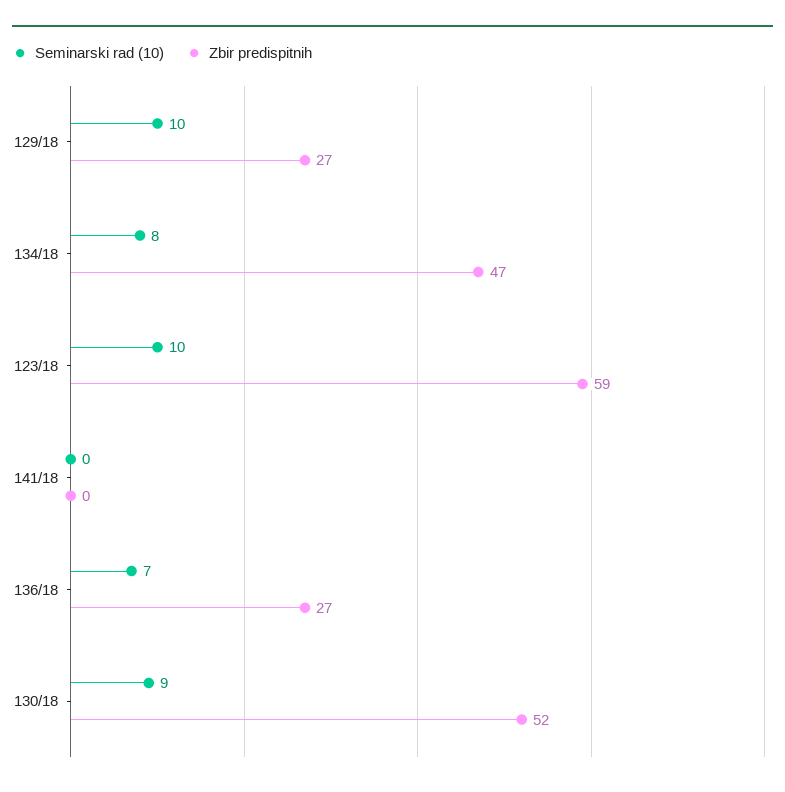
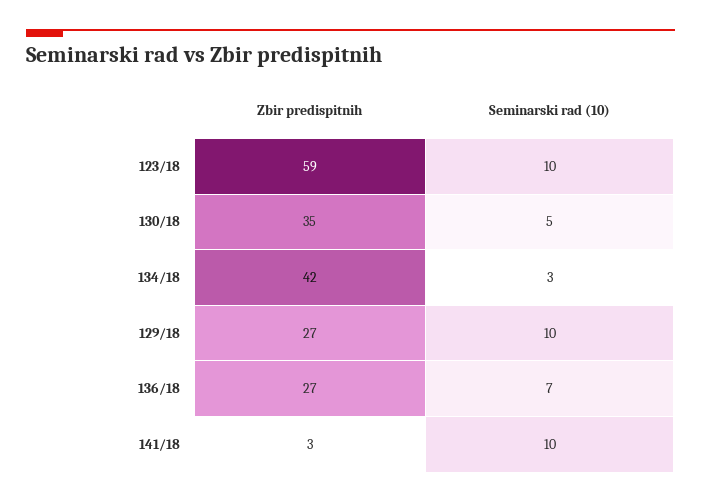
Seminarski rad (10), 134/18: 8 -> 3
Zbir predispitnih, 134/18: 47 -> 42
Seminarski rad (10), 141/18: 0 -> 10
Zbir predispitnih, 141/18: 0 -> 3
Seminarski rad (10), 130/18: 9 -> 5
Zbir predispitnih, 130/18: 52 -> 35

